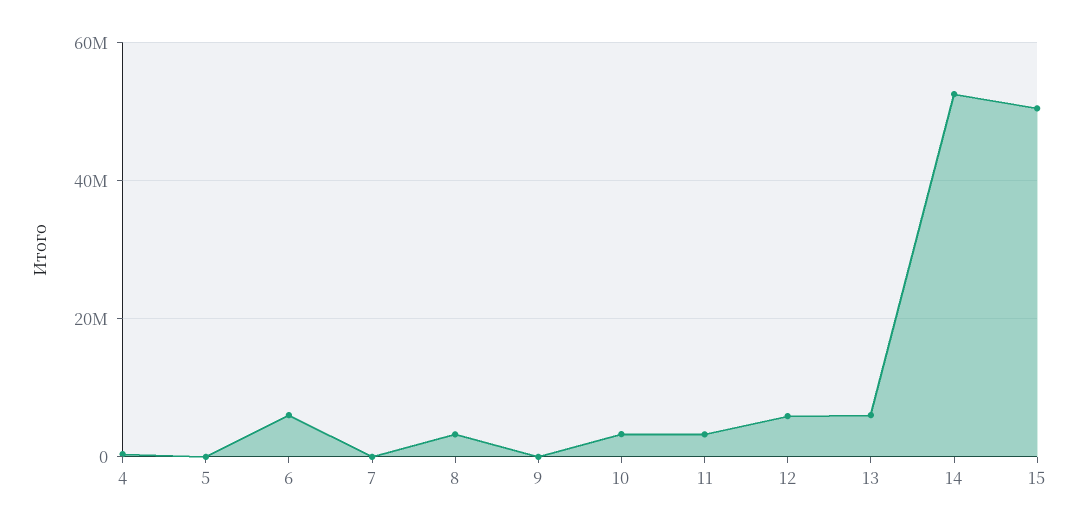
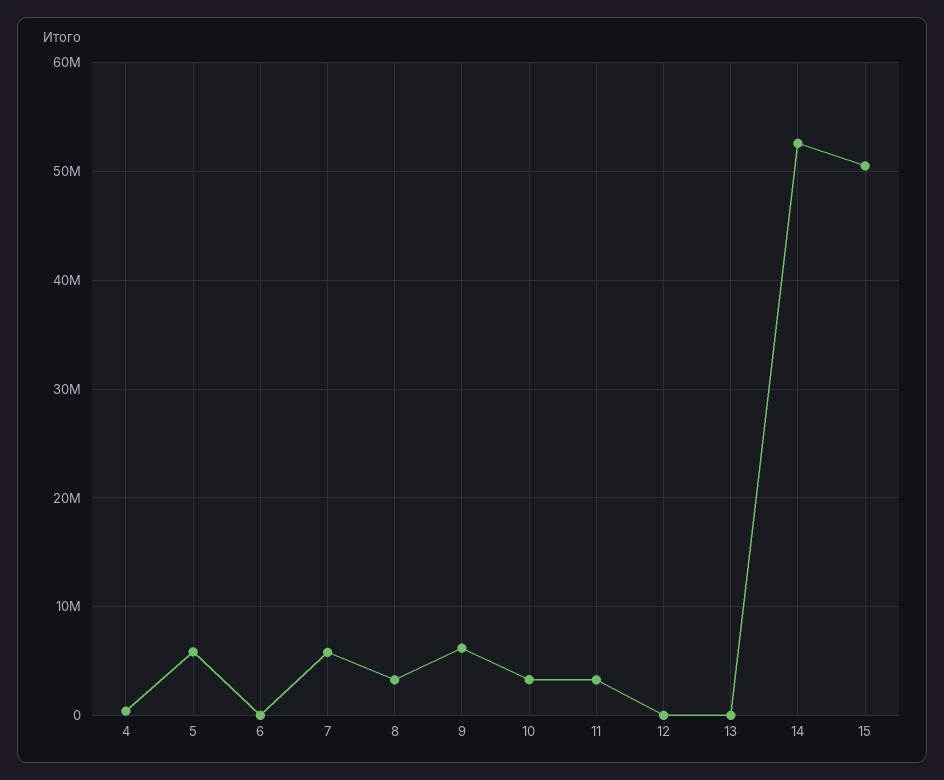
5: 0 -> 6000000
6: 6000000 -> 0
7: 0 -> 6000000
9: 0 -> 6000000
12: 6000000 -> 0
13: 6000000 -> 0

